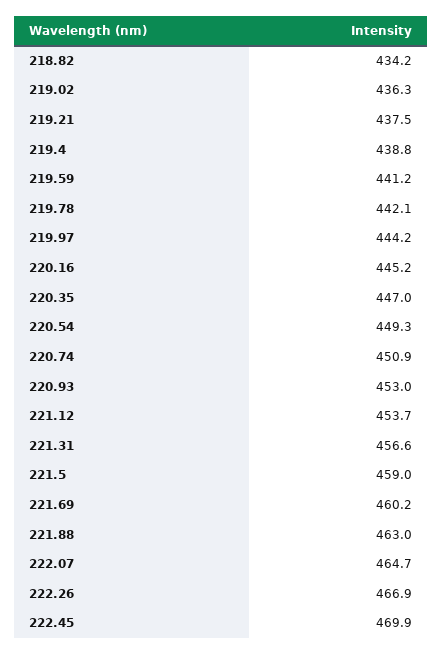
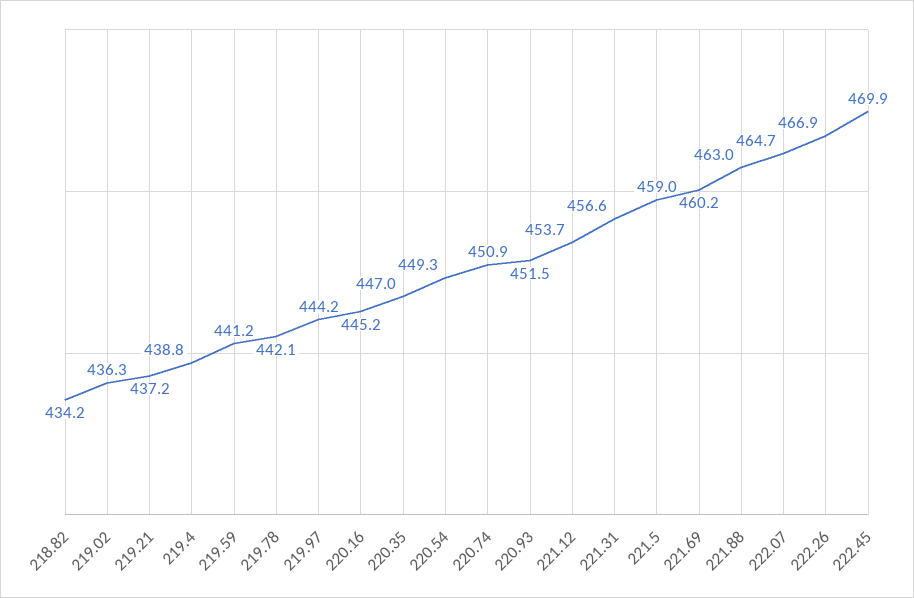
219.21: 437.5 -> 437.2
220.93: 453 -> 451.5

